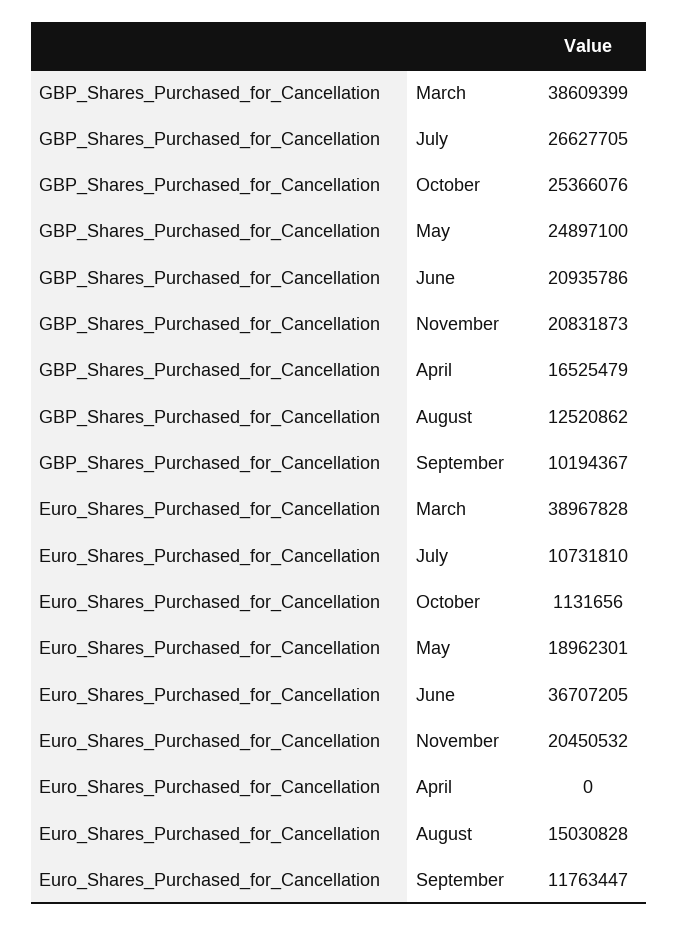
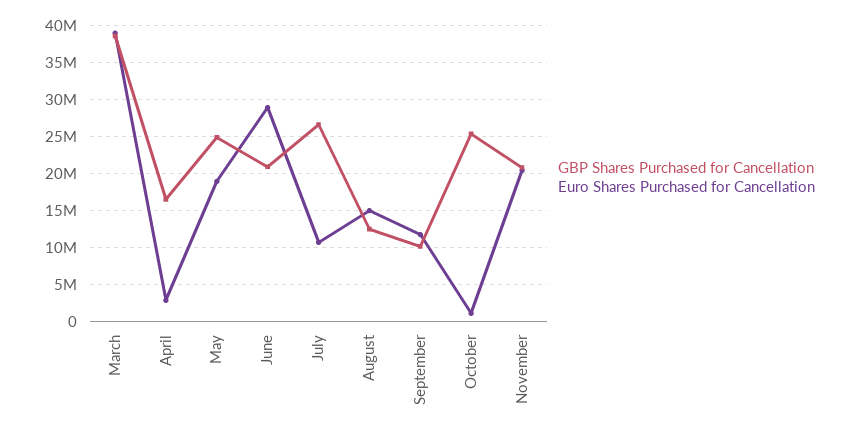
Euro_Shares_Purchased_for_Cancellation, June: 36707205 -> 29000000
Euro_Shares_Purchased_for_Cancellation, April: 0 -> 3000000

